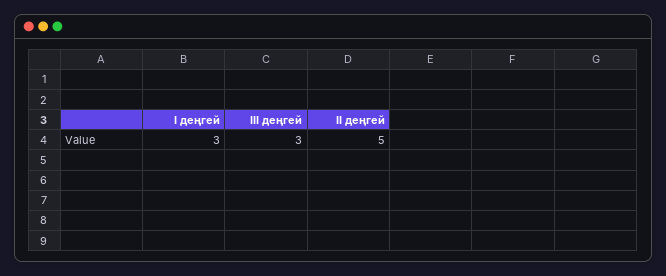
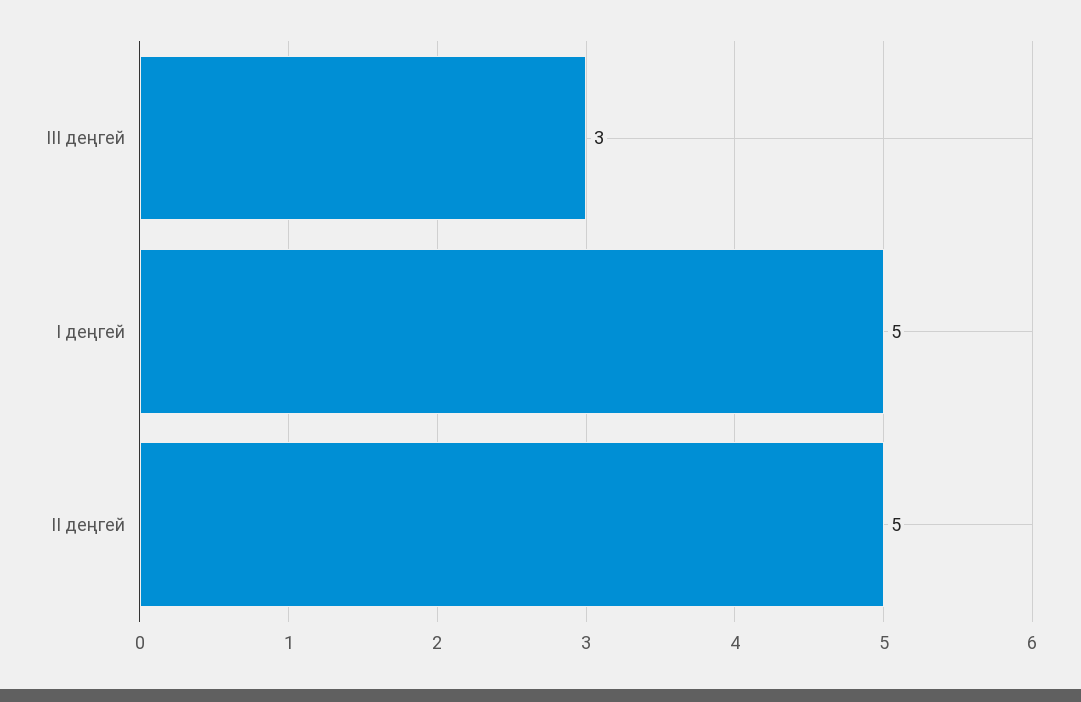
І деңгей: 3 -> 5

